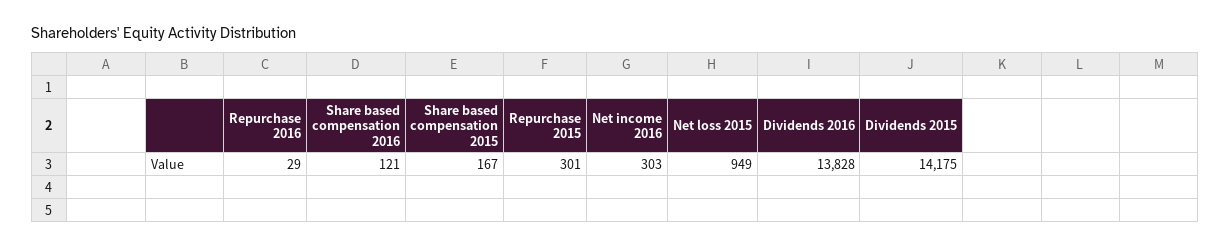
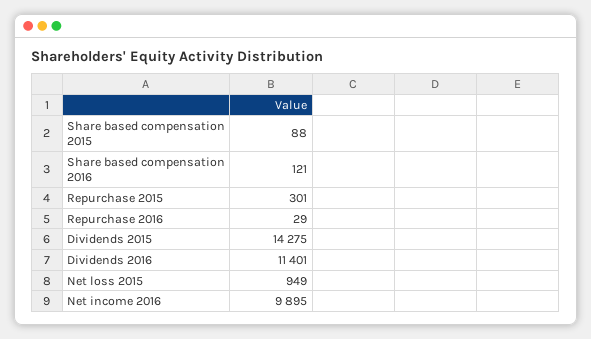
Share based compensation 2015: 167 -> 88
Net income 2016: 303 -> 9895
Dividends 2016: 13828 -> 11401
Dividends 2015: 14175 -> 14275

